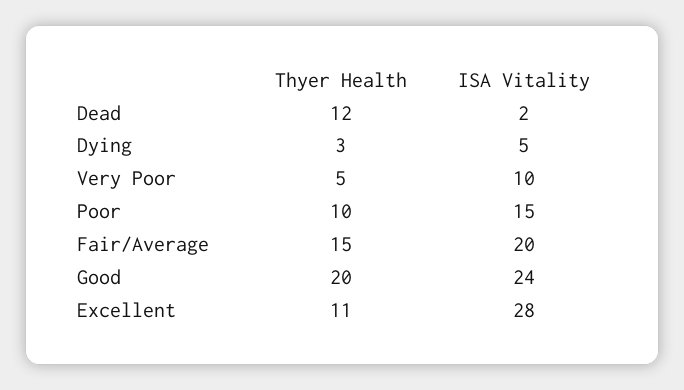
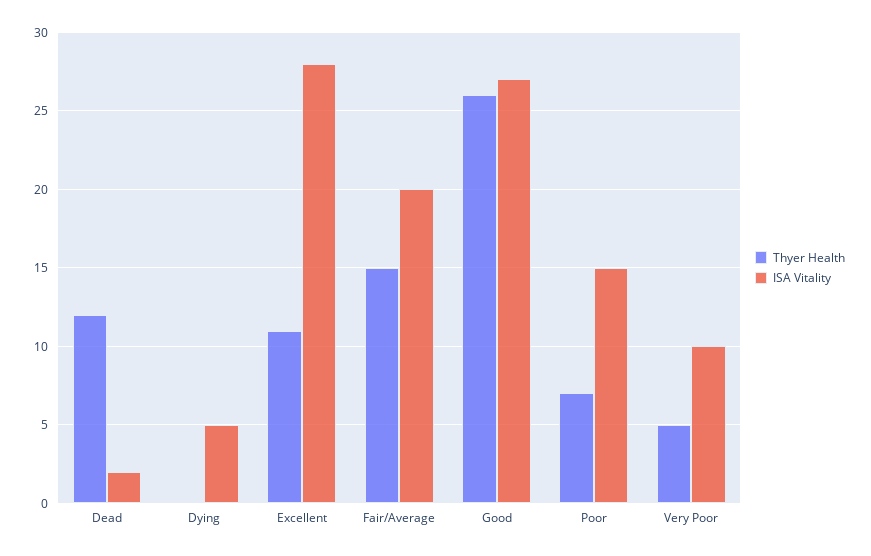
Thyer Health, Dying: 3 -> 0
Thyer Health, Poor: 10 -> 7
Thyer Health, Good: 20 -> 26
ISA Vitality, Good: 24 -> 27

